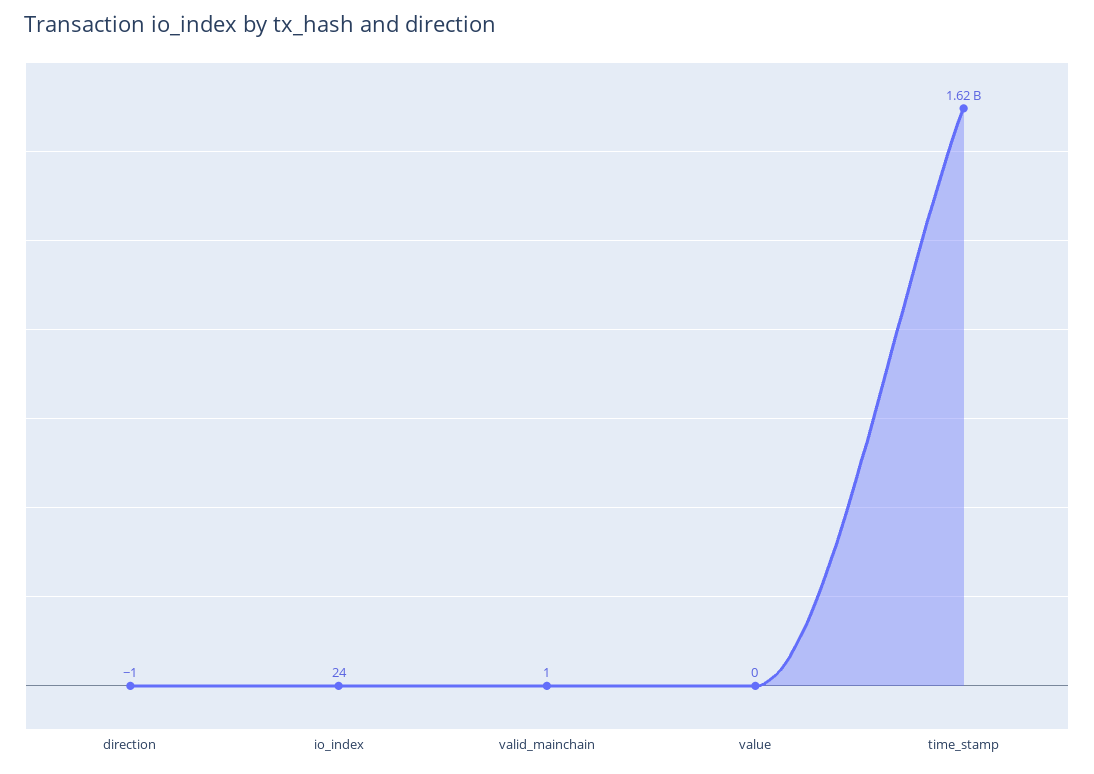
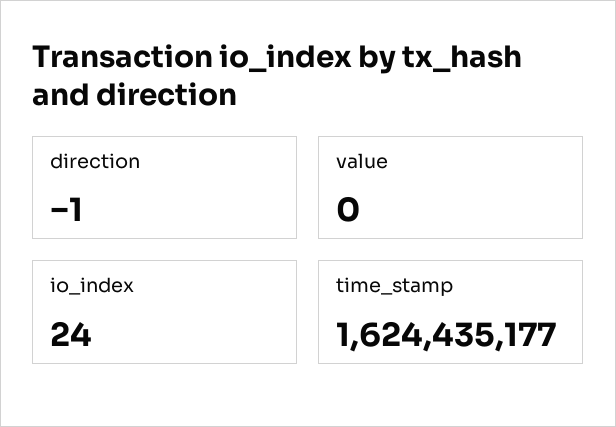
valid_mainchain: 1 -> none

